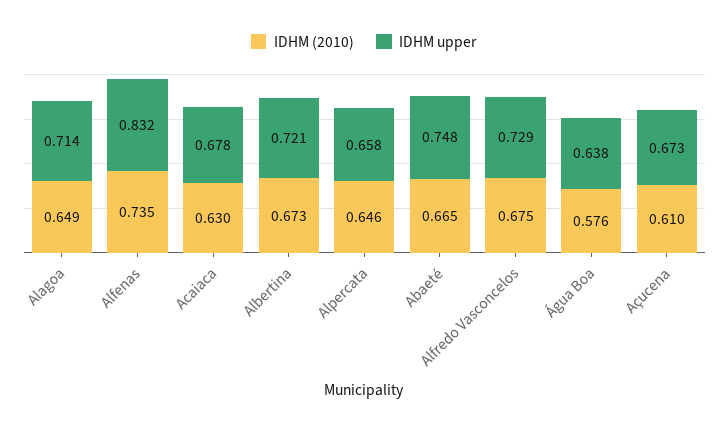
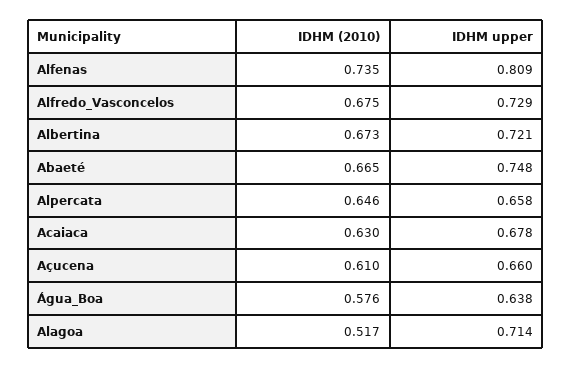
IDHM (2010), Alagoa: 0.649 -> 0.517
IDHM upper, Alfenas: 0.832 -> 0.809
IDHM upper, Açucena: 0.673 -> 0.66

